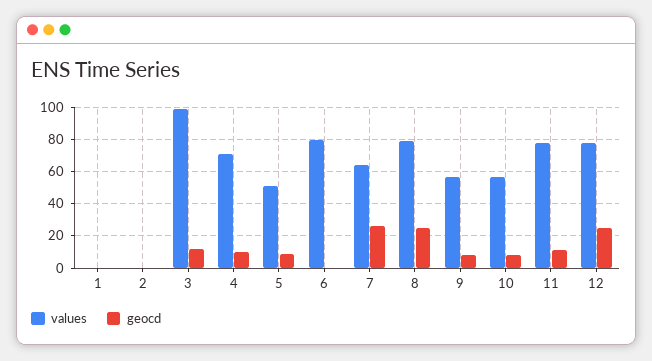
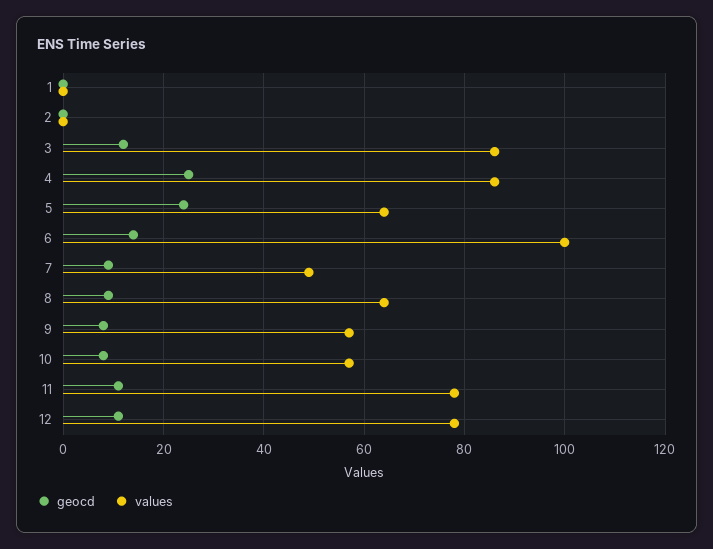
values, 3: 100 -> 85
values, 4: 70 -> 85
geocd, 4: 10 -> 25
values, 5: 50 -> 65
geocd, 5: 10 -> 25
values, 6: 80 -> 100
geocd, 6: 0 -> 15
values, 7: 65 -> 50
geocd, 7: 25 -> 10
values, 8: 80 -> 65
geocd, 8: 25 -> 10
geocd, 12: 25 -> 10

